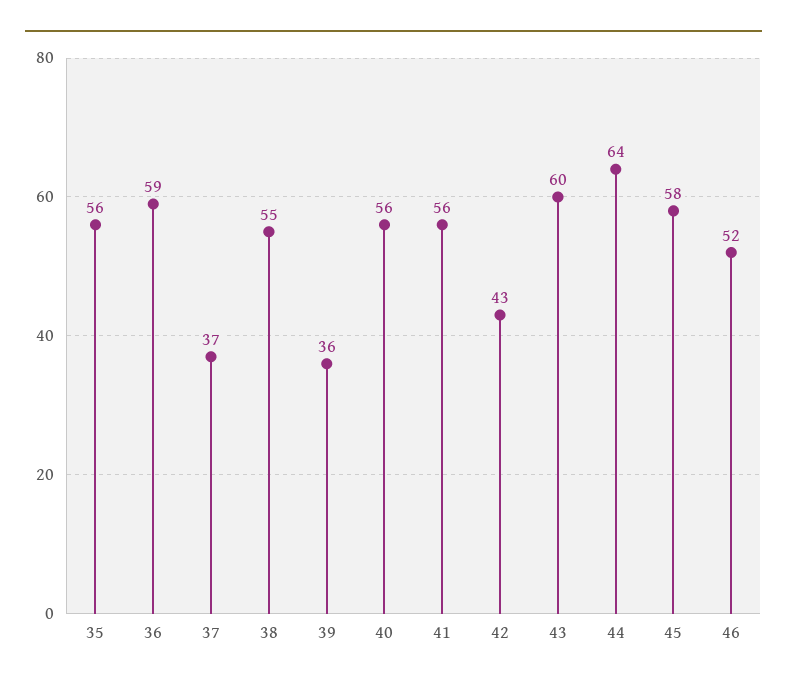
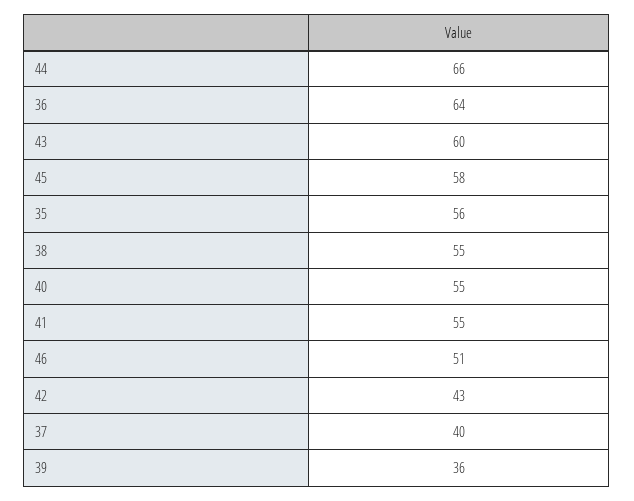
36: 59 -> 64
37: 37 -> 40
40: 56 -> 55
41: 56 -> 55
44: 64 -> 66
46: 52 -> 51

